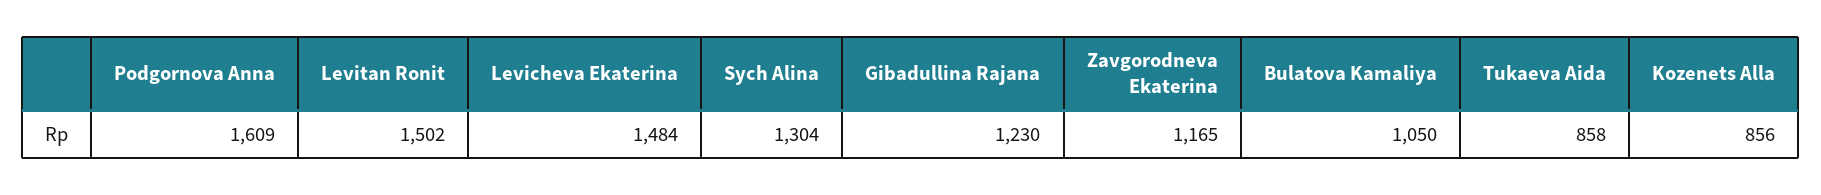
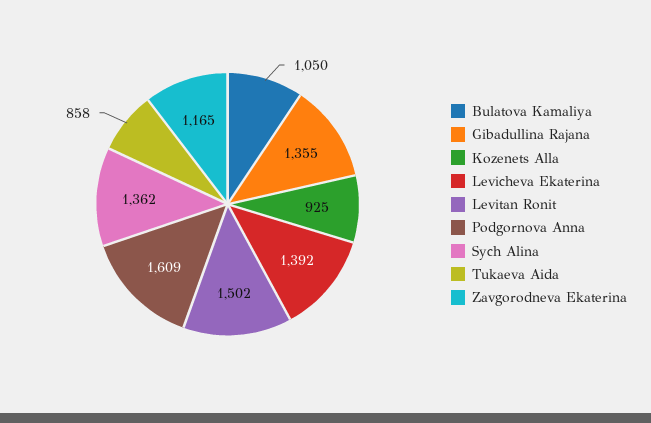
Levicheva Ekaterina: 1484 -> 1392
Sych Alina: 1304 -> 1362
Gibadullina Rajana: 1230 -> 1355
Kozenets Alla: 856 -> 925

